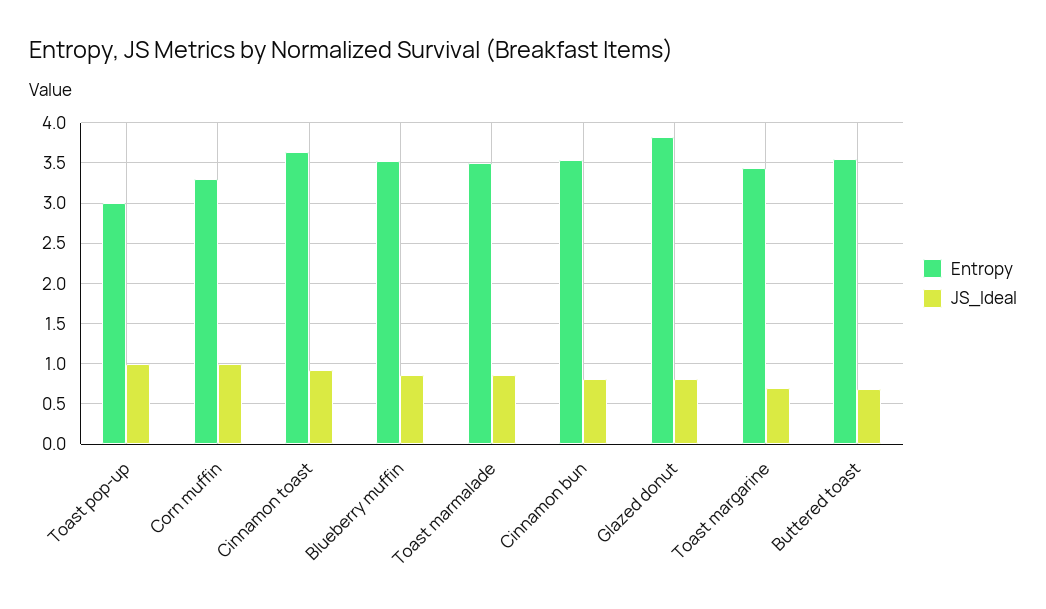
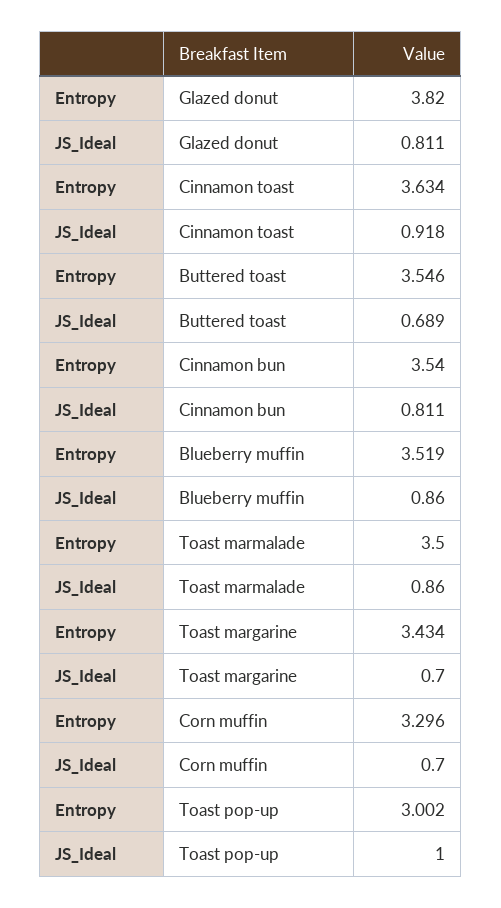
JS_Ideal, Corn muffin: 1 -> 0.7

